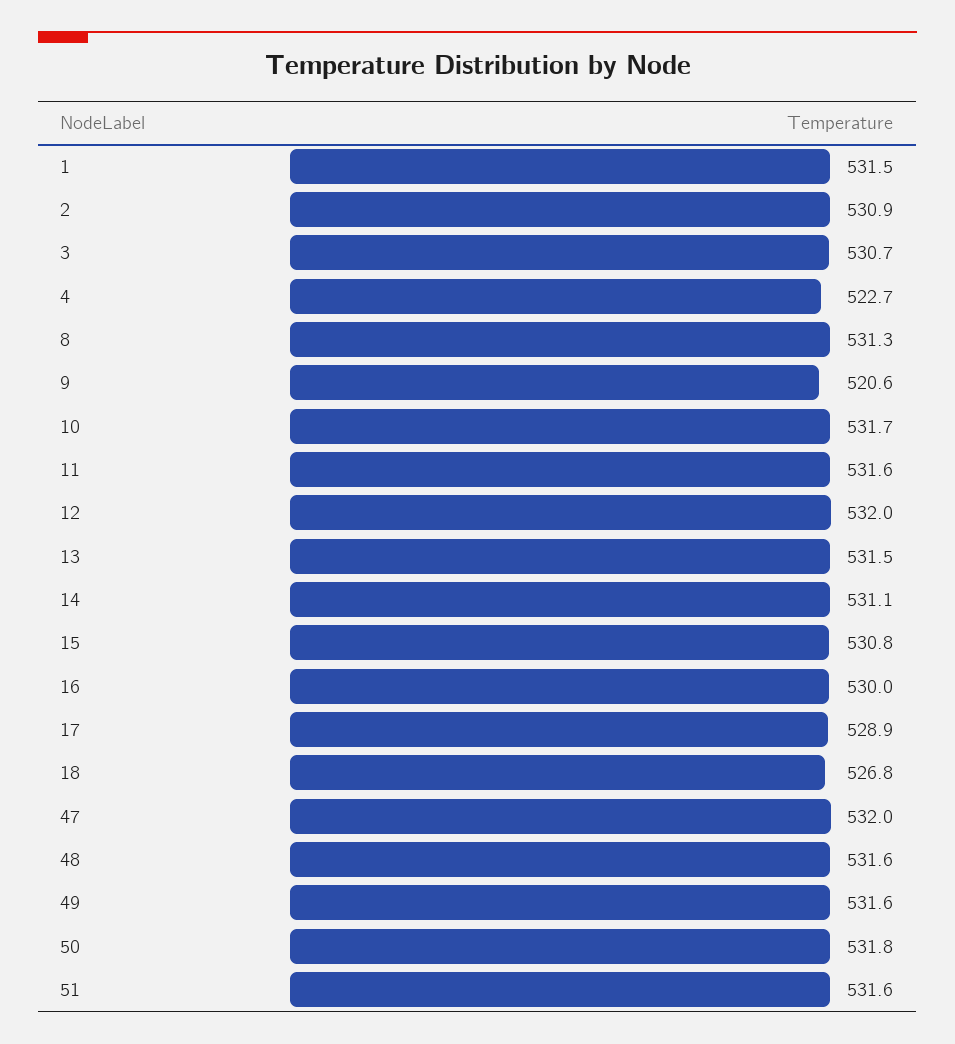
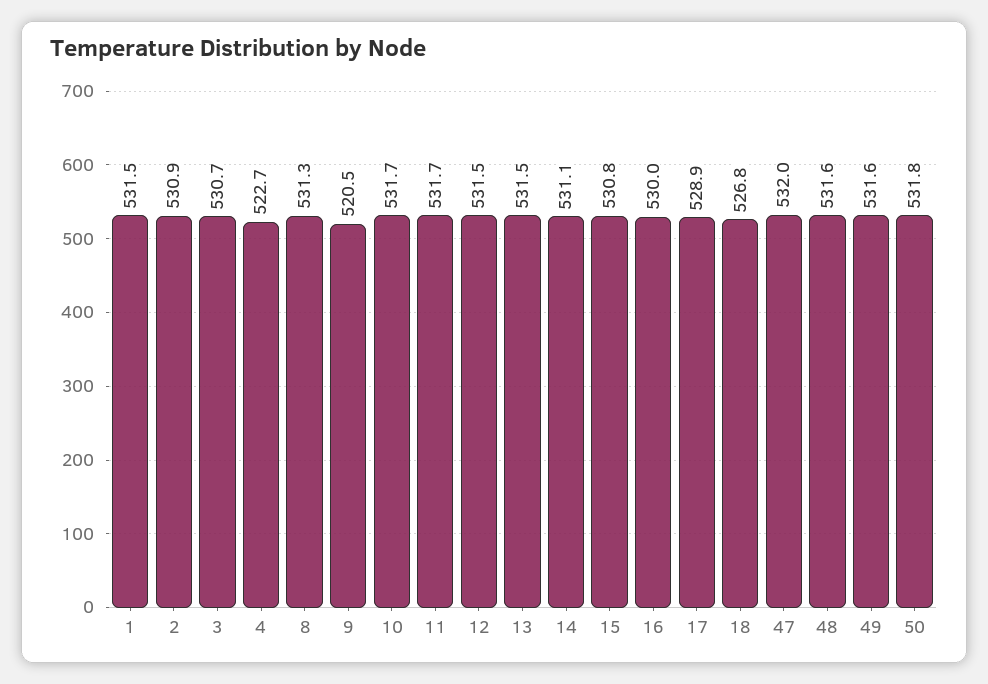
9: 520.6 -> 520.5
11: 531.6 -> 531.7
12: 532 -> 531.5
51: 531.6 -> none

